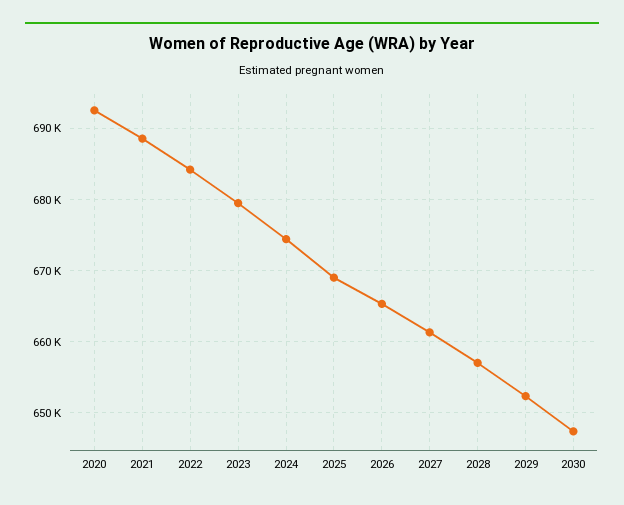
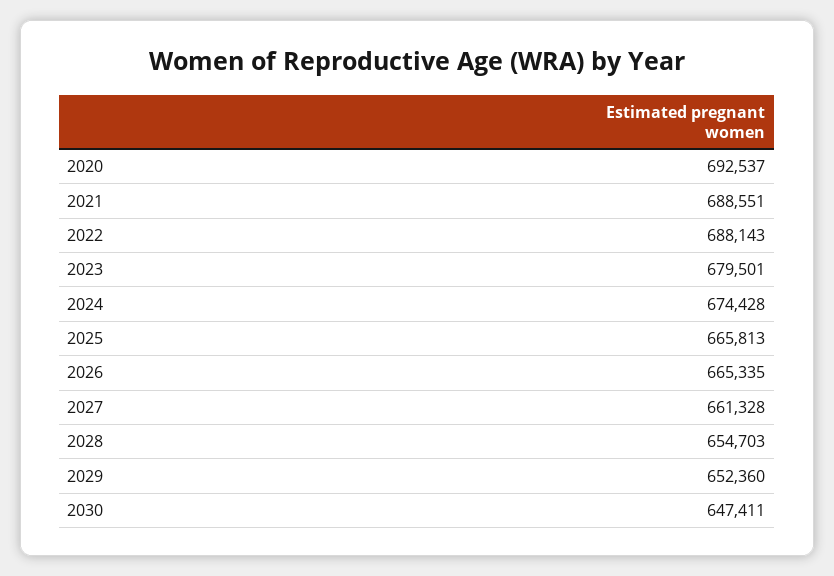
2022: 684000 -> 688143
2025: 669000 -> 665813
2028: 657000 -> 654703

